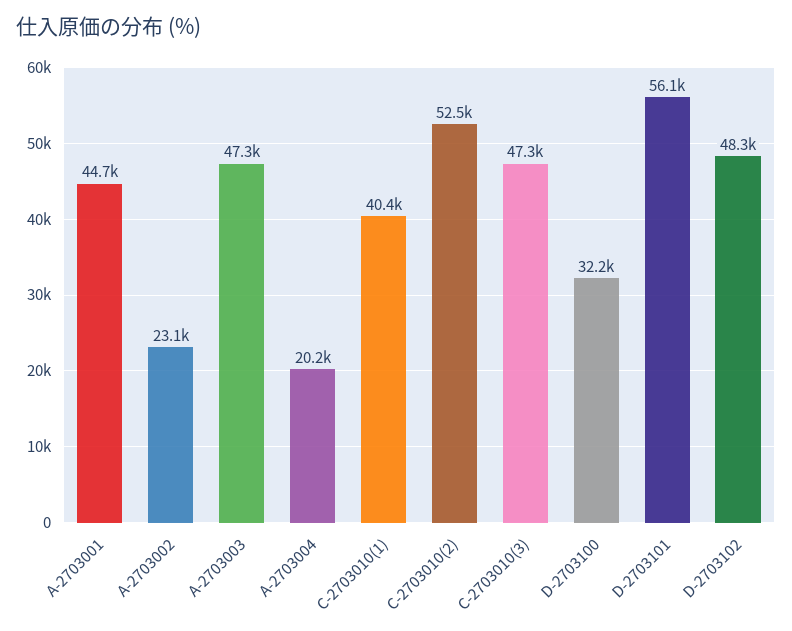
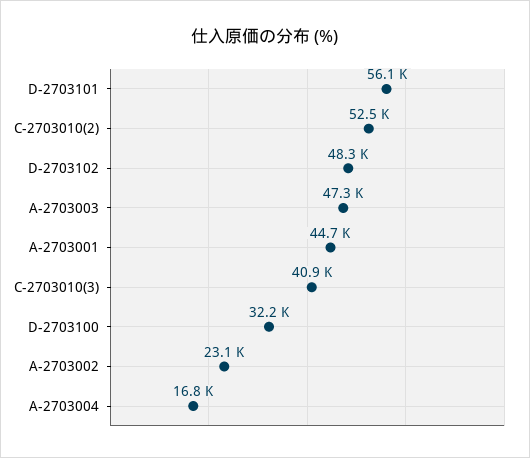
A-2703004: 20200 -> 16800
C-2703010(1): 40400 -> none
C-2703010(3): 47300 -> 40900

